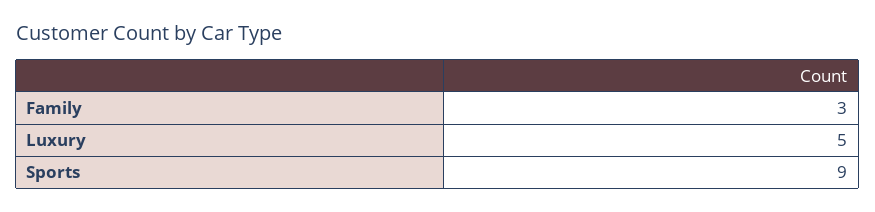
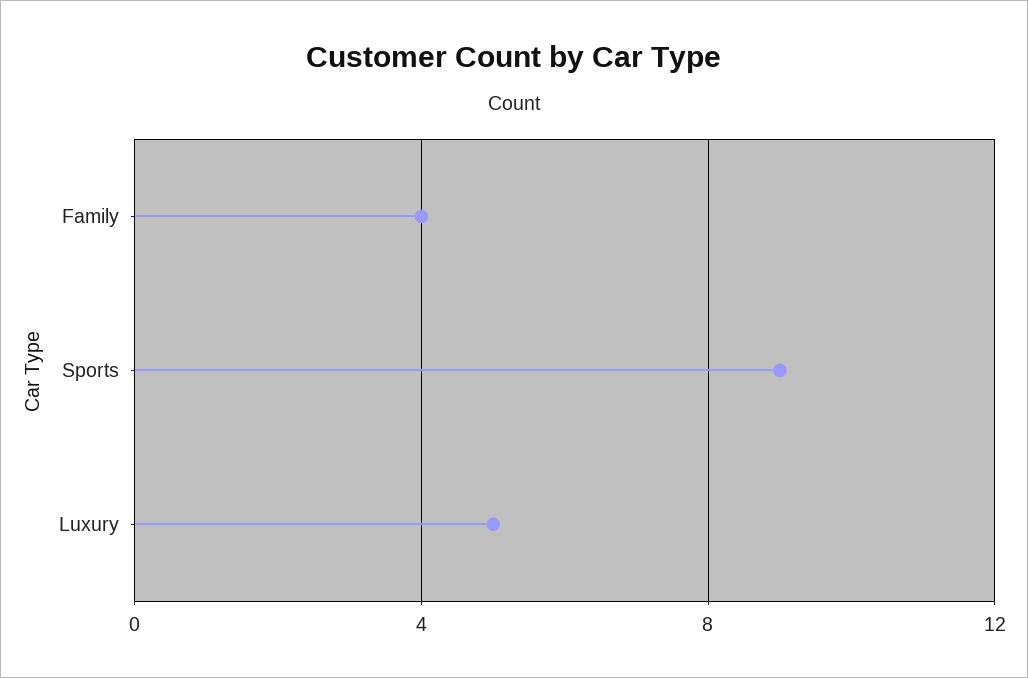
Family: 3 -> 4

